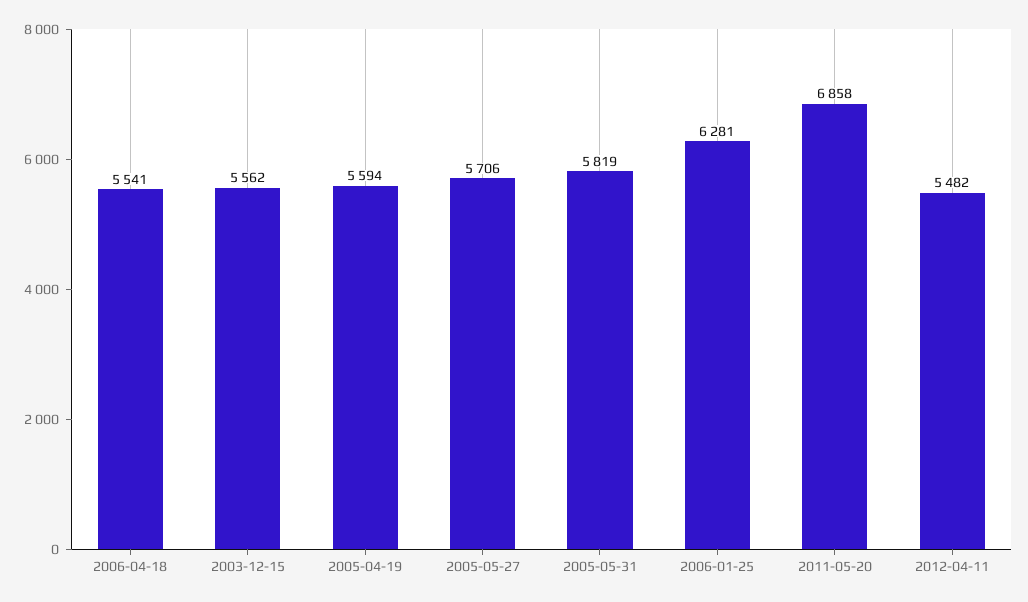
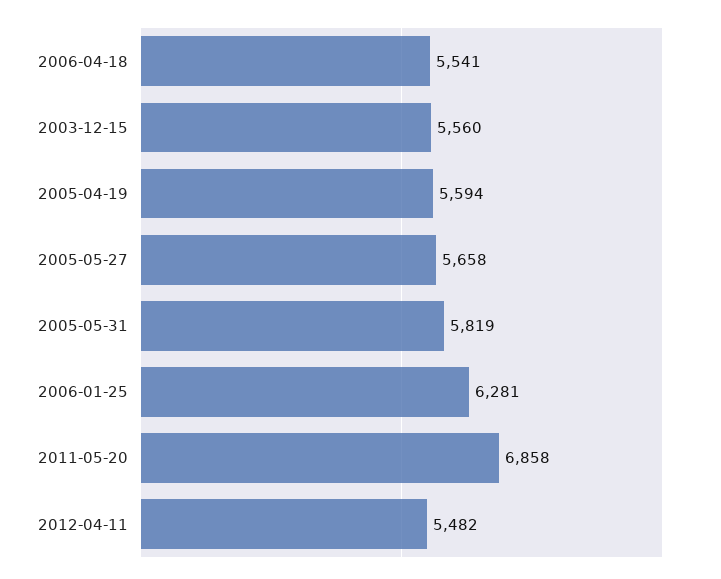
2003-12-15: 5562 -> 5560
2005-05-27: 5706 -> 5658

